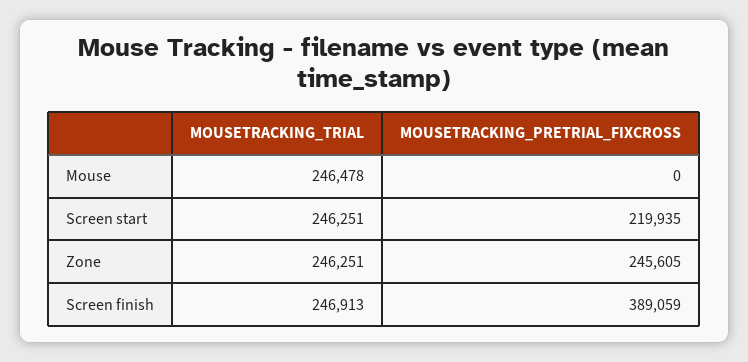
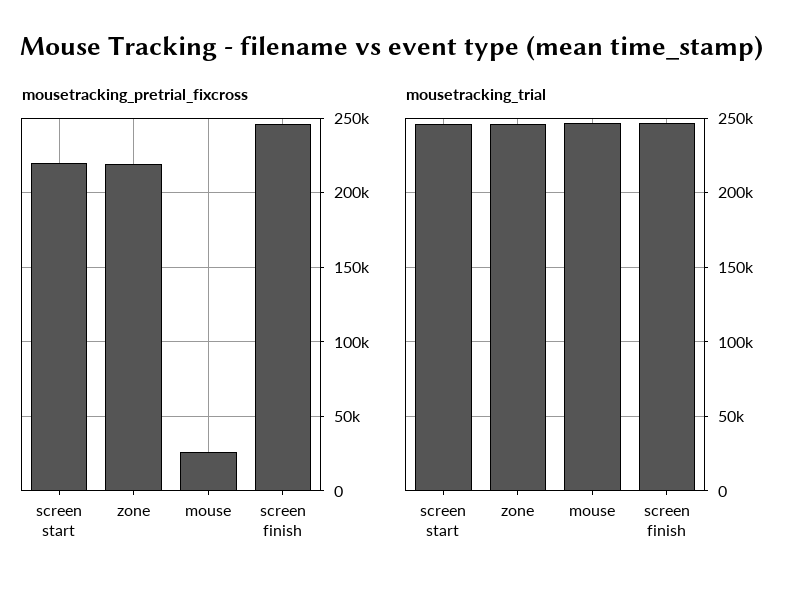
MOUSETRACKING_PRETRIAL_FIXCROSS, Mouse: 0 -> 25000
MOUSETRACKING_PRETRIAL_FIXCROSS, Zone: 245605 -> 220000
MOUSETRACKING_PRETRIAL_FIXCROSS, Screen finish: 389059 -> 245000

